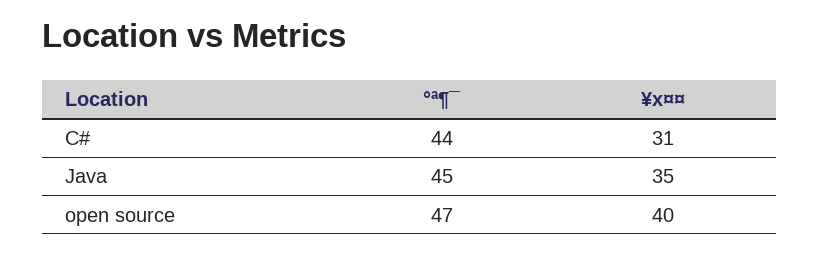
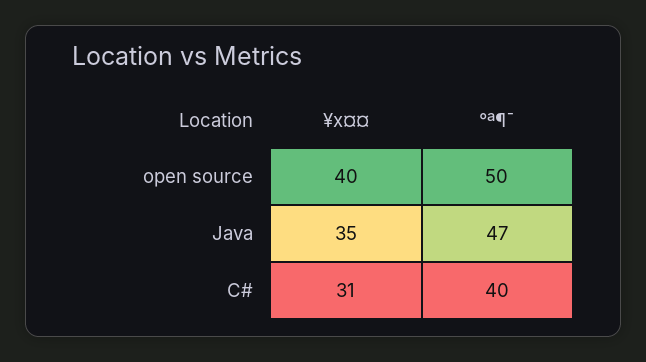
°ª¶¯, C#: 44 -> 40
°ª¶¯, Java: 45 -> 47
°ª¶¯, open source: 47 -> 50

